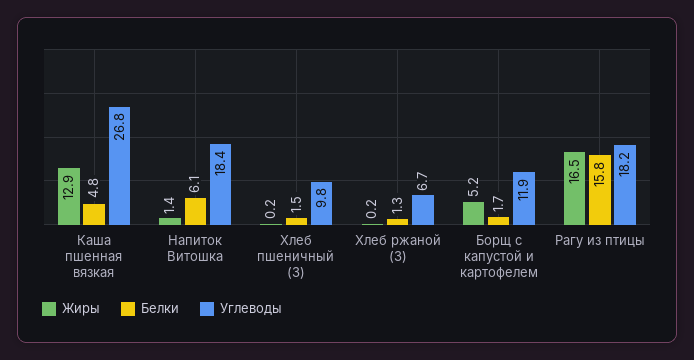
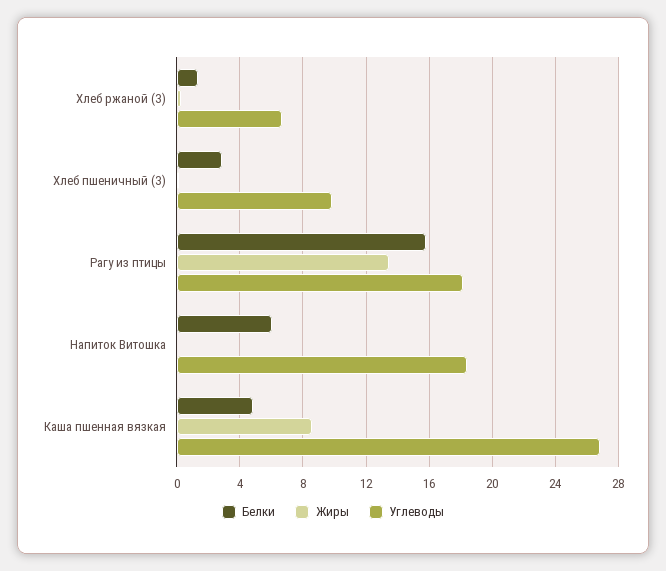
Жиры, Каша пшенная вязкая: 12.9 -> 8.5
Жиры, Напиток Витошка: 1.4 -> 0
Белки, Хлеб пшеничный (З): 1.5 -> 3
Жиры, Борщ с капустой и картофелем: 5.2 -> none
Белки, Борщ с капустой и картофелем: 1.7 -> none
Углеводы, Борщ с капустой и картофелем: 11.9 -> none
Жиры, Рагу из птицы: 16.5 -> 13.5

